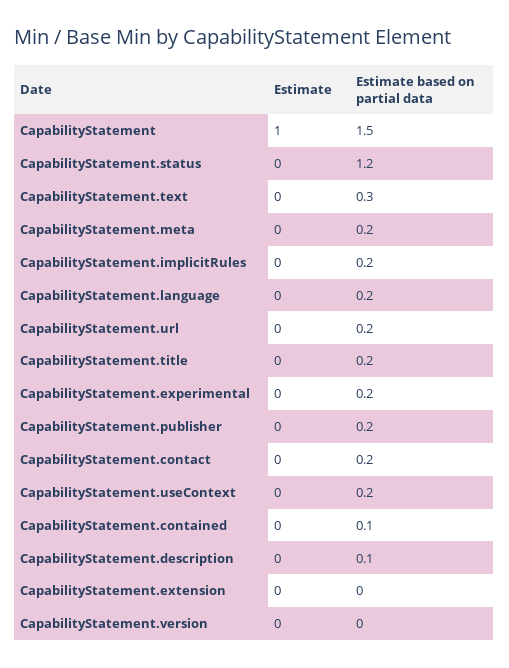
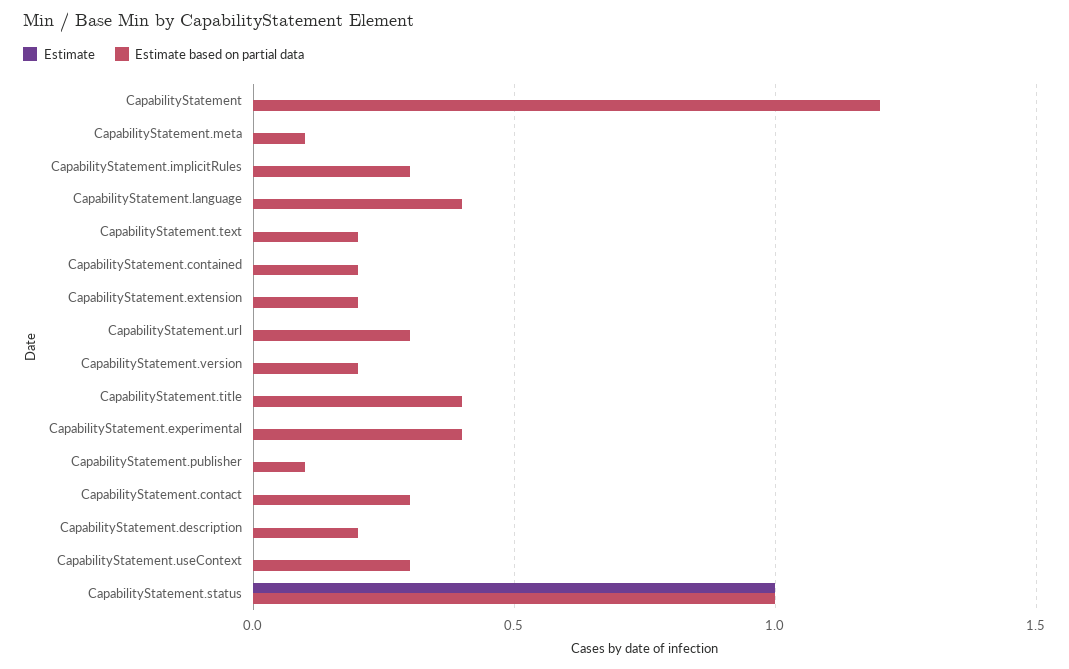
Estimate, CapabilityStatement: 1 -> 0
Estimate based on partial data, CapabilityStatement: 1.5 -> 1.2
Estimate, CapabilityStatement.status: 0 -> 1
Estimate based on partial data, CapabilityStatement.status: 1.2 -> 1
Estimate based on partial data, CapabilityStatement.text: 0.3 -> 0.2
Estimate based on partial data, CapabilityStatement.meta: 0.2 -> 0.1
Estimate based on partial data, CapabilityStatement.implicitRules: 0.2 -> 0.3
Estimate based on partial data, CapabilityStatement.language: 0.2 -> 0.4
Estimate based on partial data, CapabilityStatement.url: 0.2 -> 0.3
Estimate based on partial data, CapabilityStatement.title: 0.2 -> 0.4
Estimate based on partial data, CapabilityStatement.experimental: 0.2 -> 0.4
Estimate based on partial data, CapabilityStatement.publisher: 0.2 -> 0.1
Estimate based on partial data, CapabilityStatement.contact: 0.2 -> 0.3
Estimate based on partial data, CapabilityStatement.useContext: 0.2 -> 0.3
Estimate based on partial data, CapabilityStatement.contained: 0.1 -> 0.2
Estimate based on partial data, CapabilityStatement.description: 0.1 -> 0.2
Estimate based on partial data, CapabilityStatement.extension: 0 -> 0.2
Estimate based on partial data, CapabilityStatement.version: 0 -> 0.2

